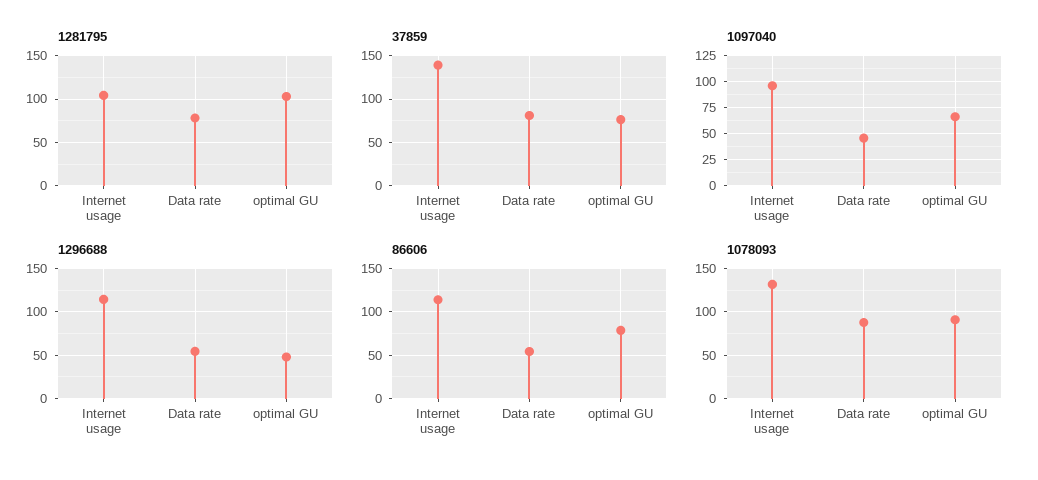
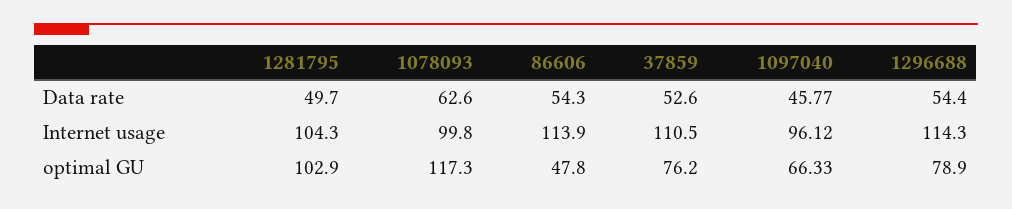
1281795, Data rate: 80 -> 49.7
37859, Internet usage: 140 -> 110.5
37859, Data rate: 80 -> 52.6
1296688, optimal GU: 50 -> 78.9
86606, optimal GU: 80 -> 47.8
1078093, Internet usage: 130 -> 99.8
1078093, Data rate: 90 -> 62.6
1078093, optimal GU: 90 -> 117.3

